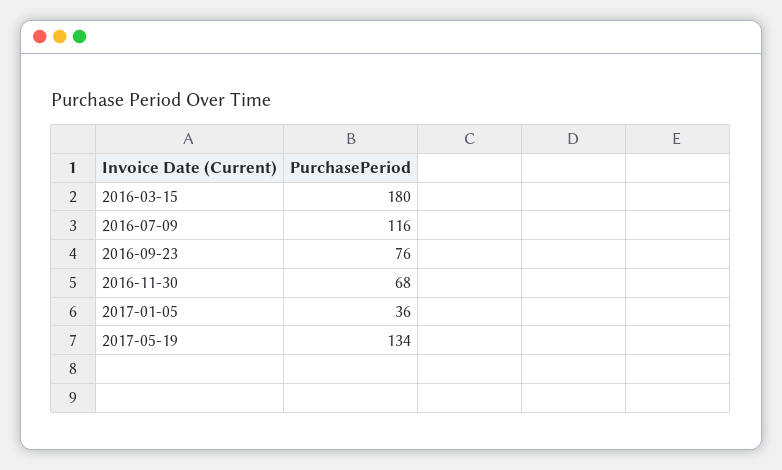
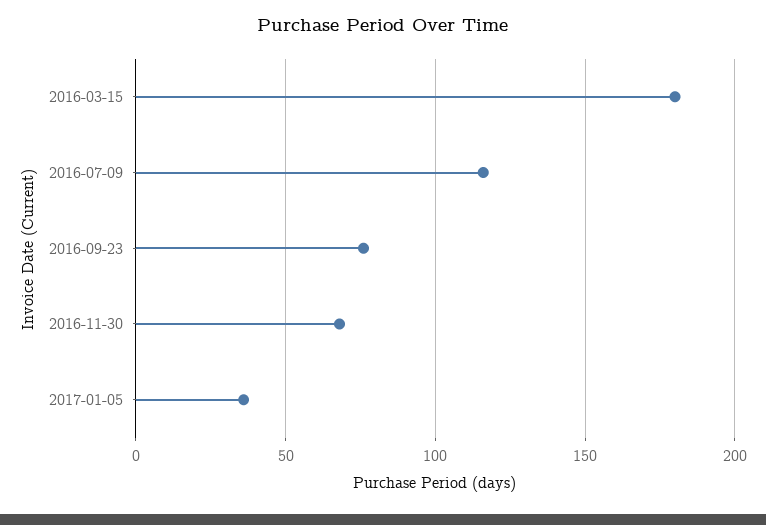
2017-05-19: 134 -> none

